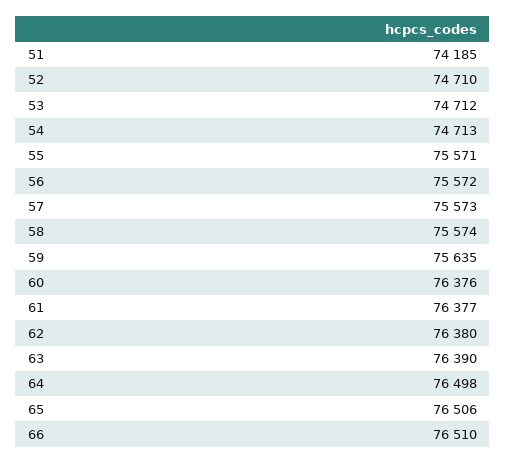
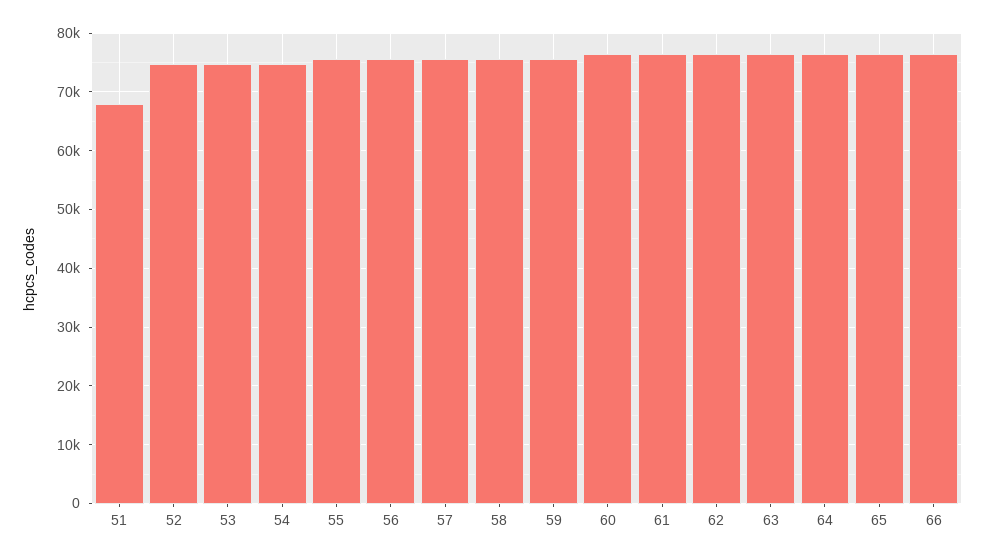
51: 74185 -> 68000

